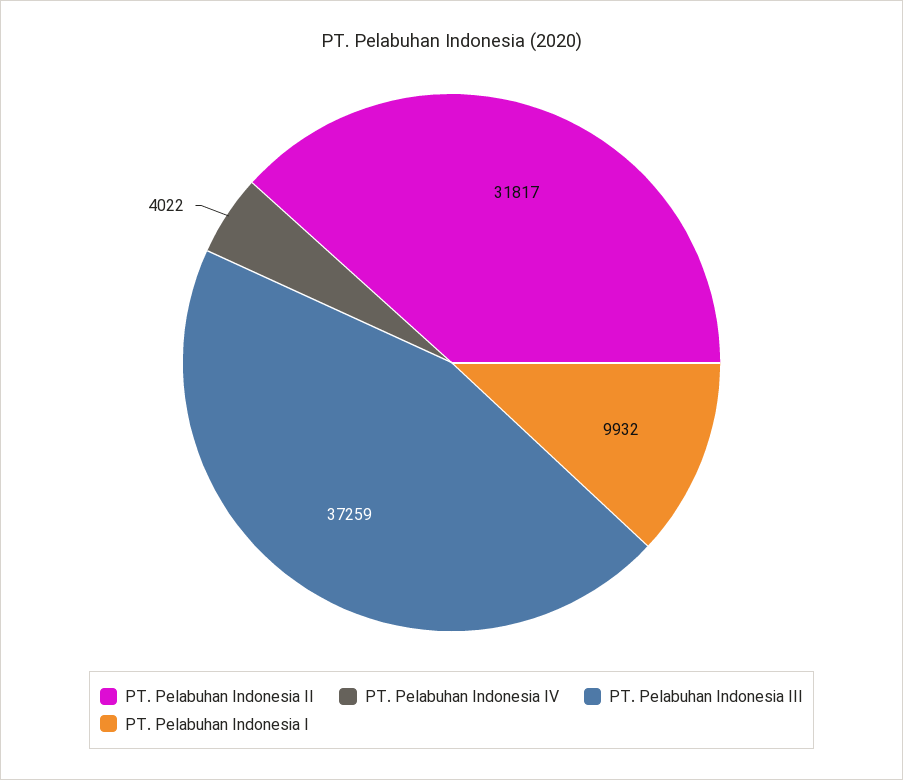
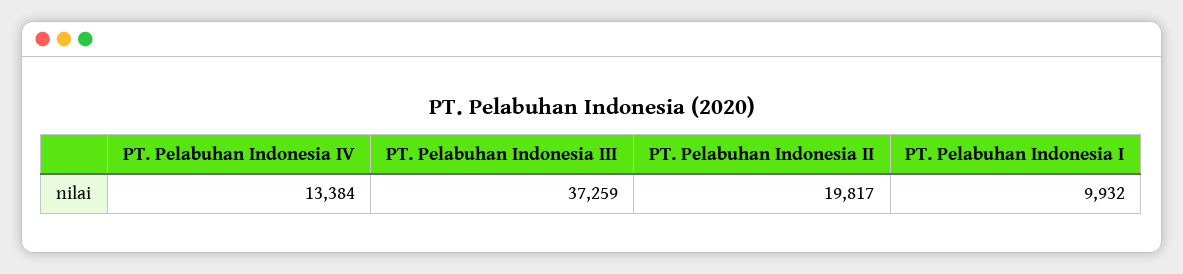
PT. Pelabuhan Indonesia II: 31817 -> 19817
PT. Pelabuhan Indonesia IV: 4022 -> 13384

